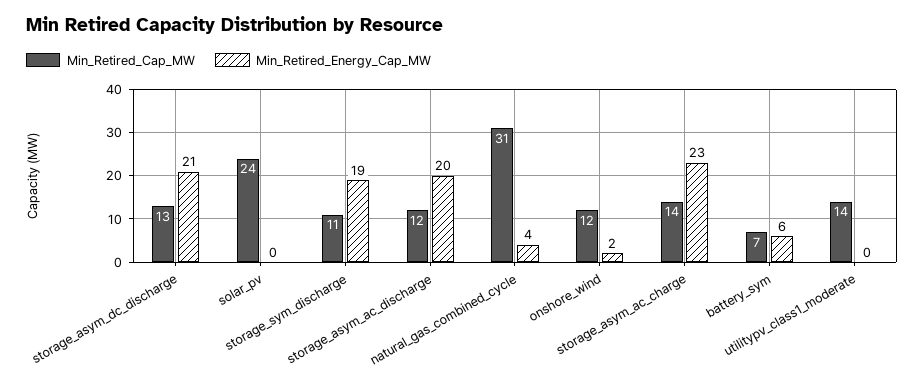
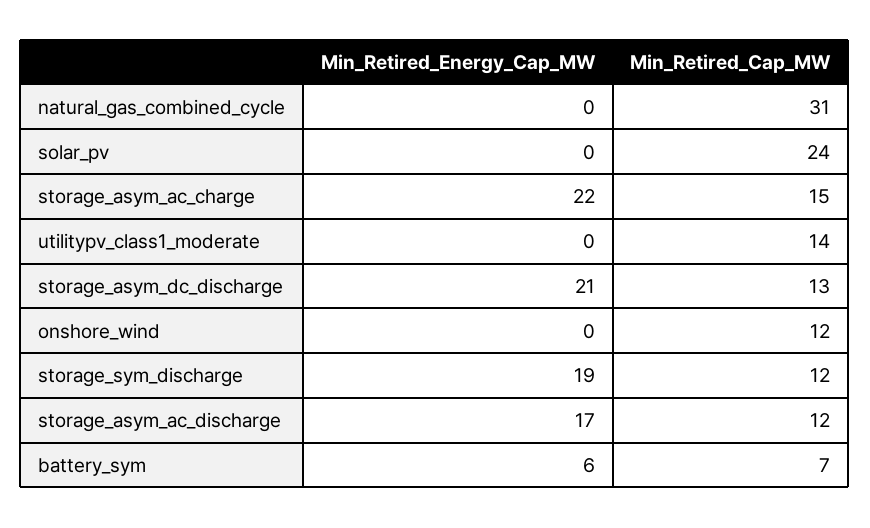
Min_Retired_Cap_MW, storage_sym_discharge: 11 -> 12
Min_Retired_Energy_Cap_MW, storage_asym_ac_discharge: 20 -> 17
Min_Retired_Energy_Cap_MW, natural_gas_combined_cycle: 4 -> 0
Min_Retired_Energy_Cap_MW, onshore_wind: 2 -> 0
Min_Retired_Cap_MW, storage_asym_ac_charge: 14 -> 15
Min_Retired_Energy_Cap_MW, storage_asym_ac_charge: 23 -> 22

